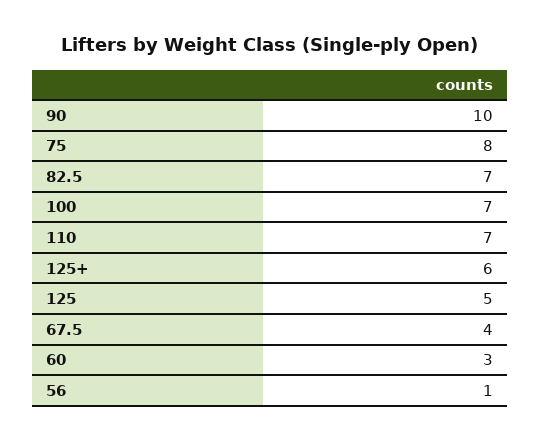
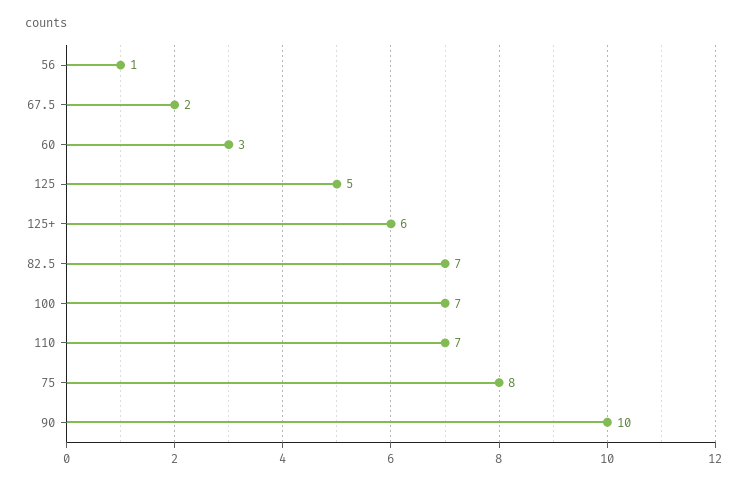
67.5: 4 -> 2

